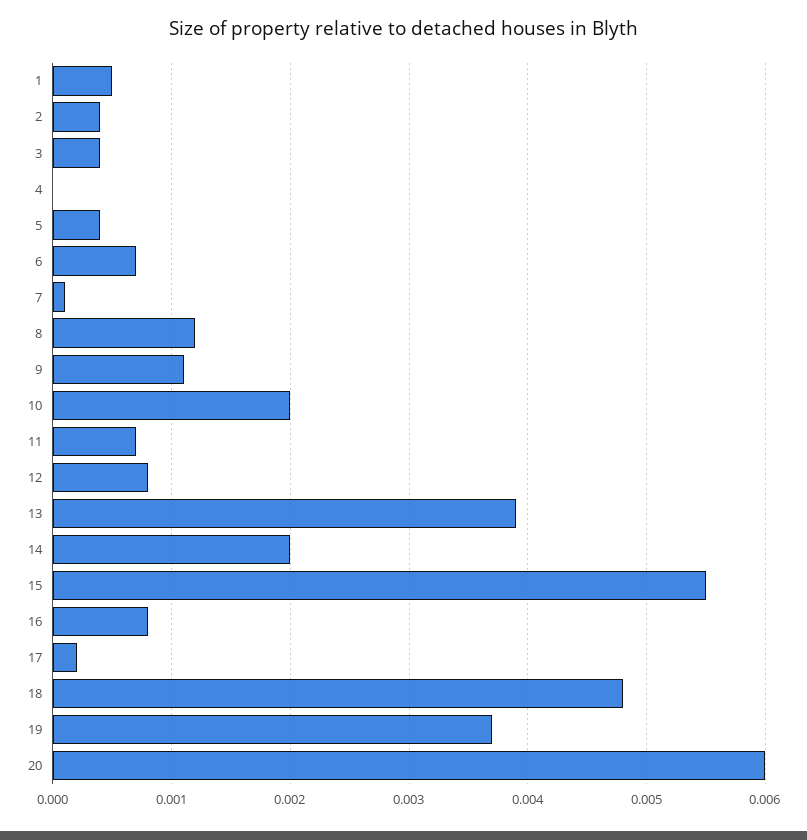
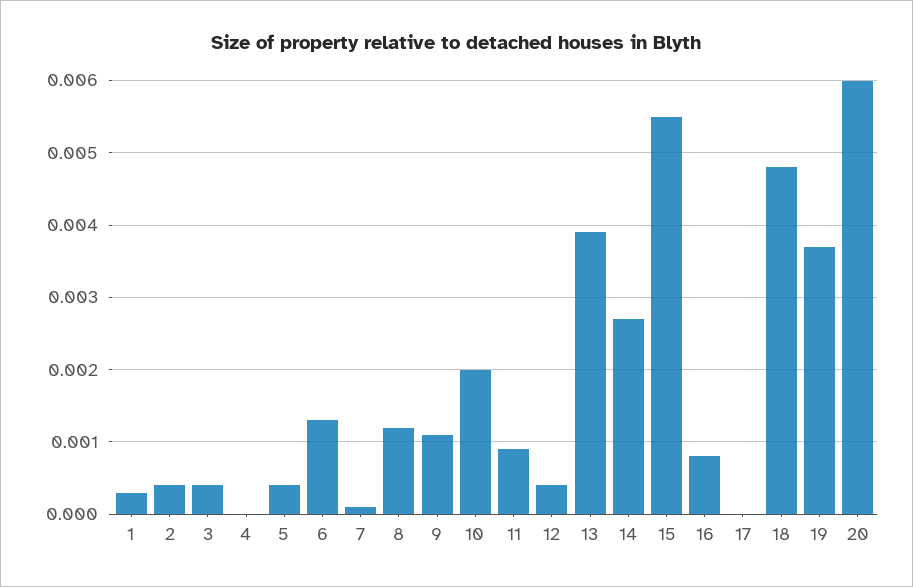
1: 0.0005 -> 0.0003
6: 0.0007 -> 0.0013
11: 0.0007 -> 0.0009
12: 0.0008 -> 0.0004
14: 0.002 -> 0.0027
17: 0.0002 -> 0

